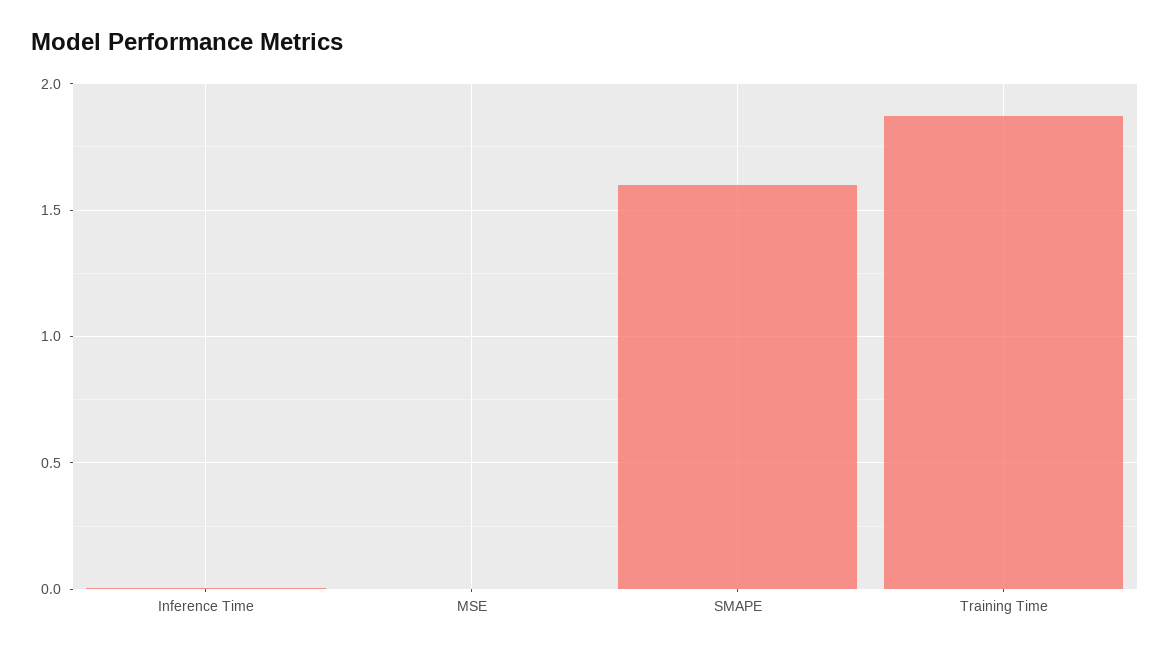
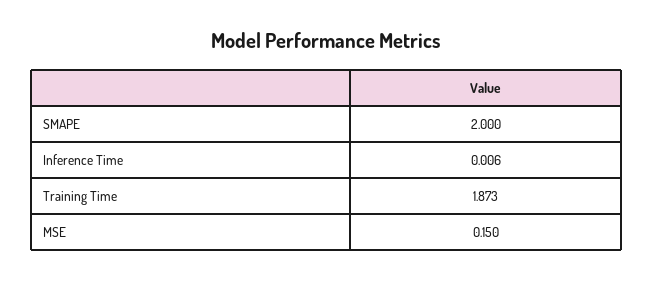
MSE: 0 -> 0.15
SMAPE: 1.6 -> 2

